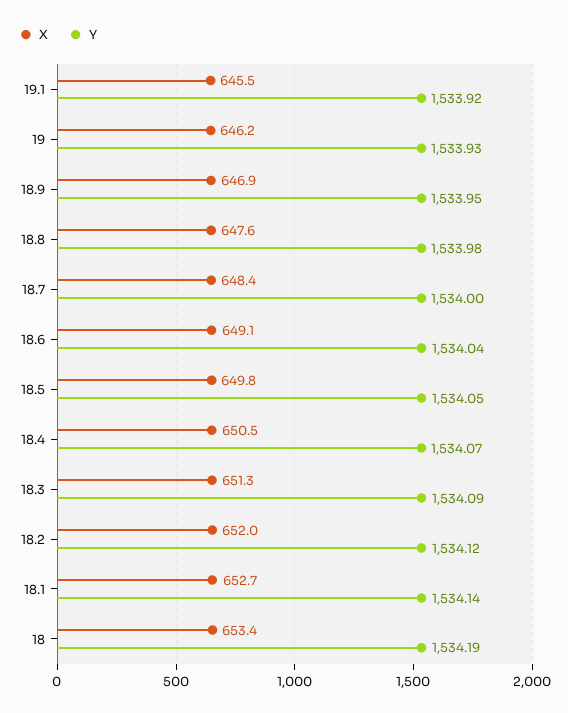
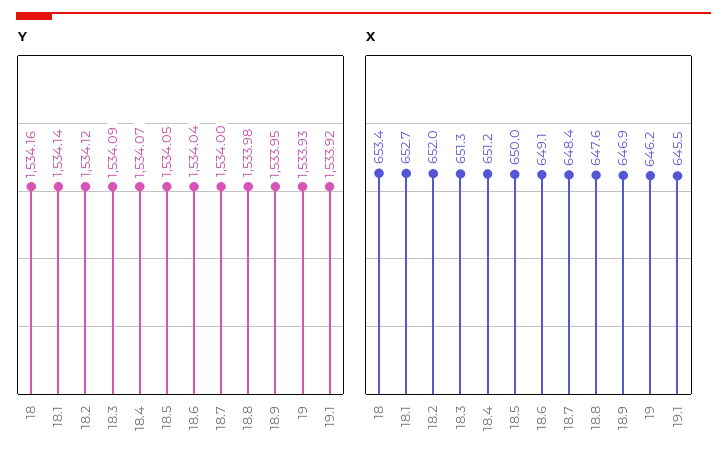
X, 18.5: 649.8 -> 650
X, 18.4: 650.5 -> 651.2
Y, 18: 1534.19 -> 1534.16

